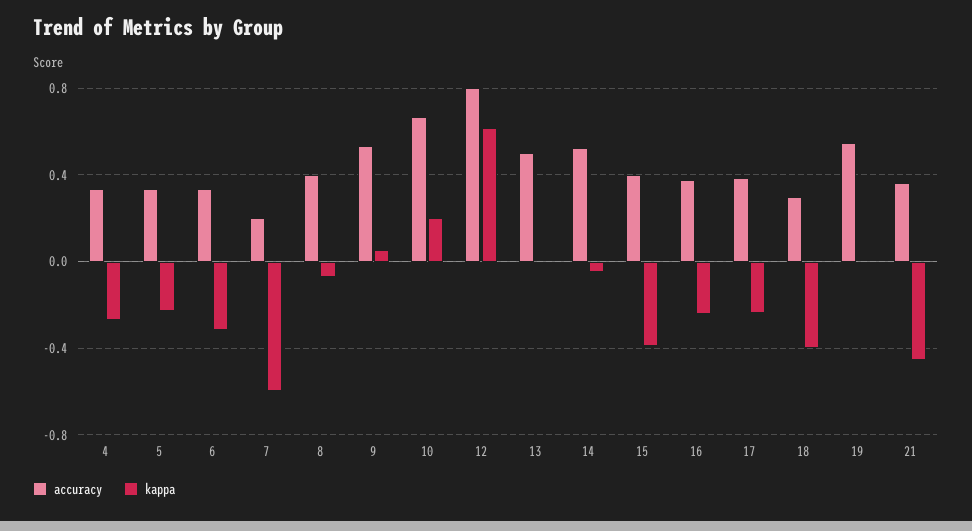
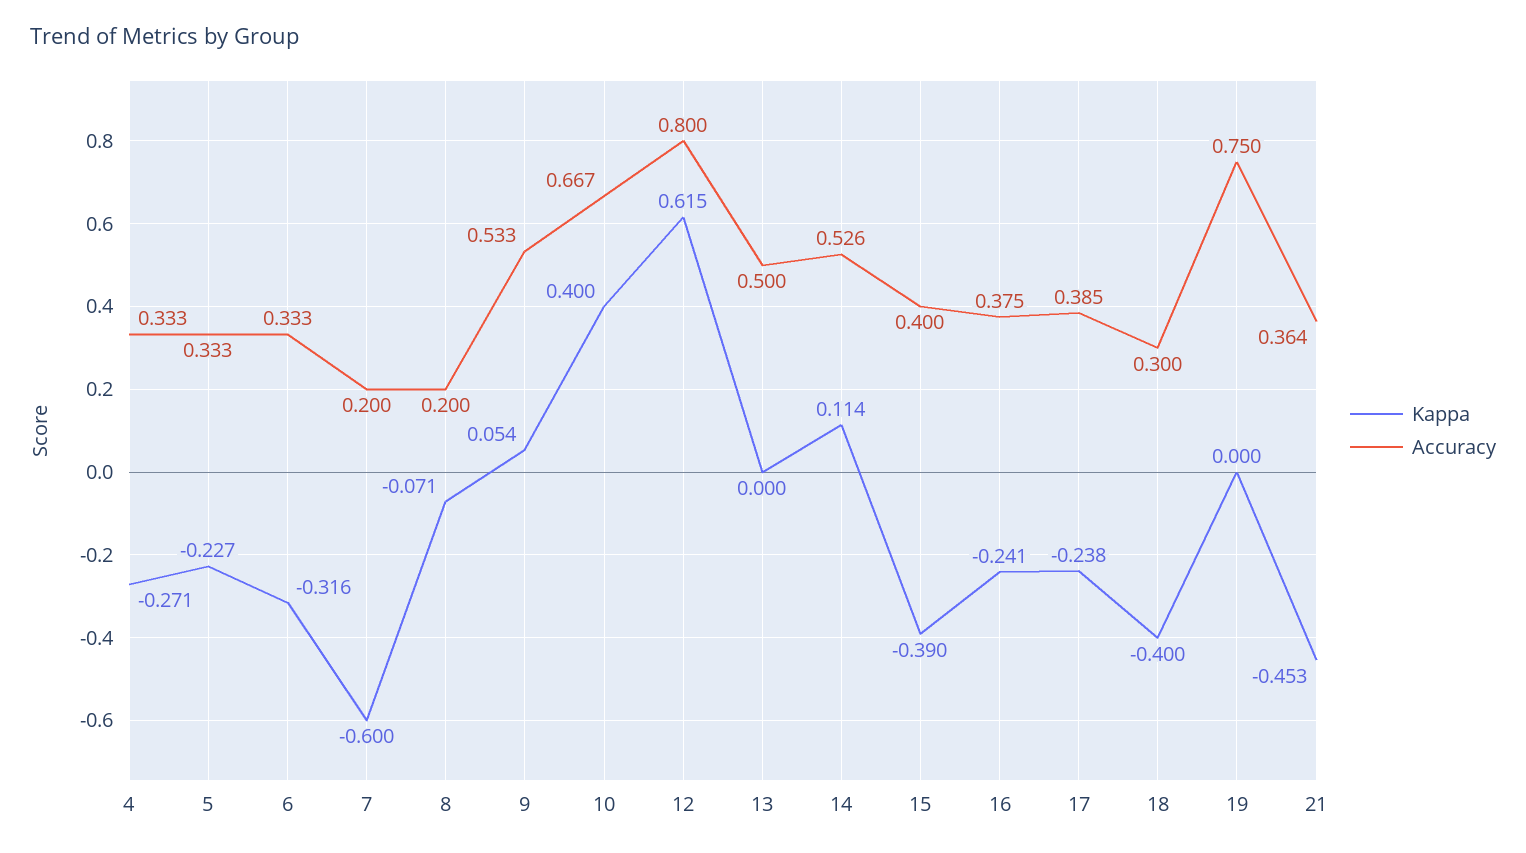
accuracy, 8: 0.4 -> 0.2
kappa, 10: 0.2 -> 0.4
kappa, 14: -0.05 -> 0.114
accuracy, 19: 0.55 -> 0.75

